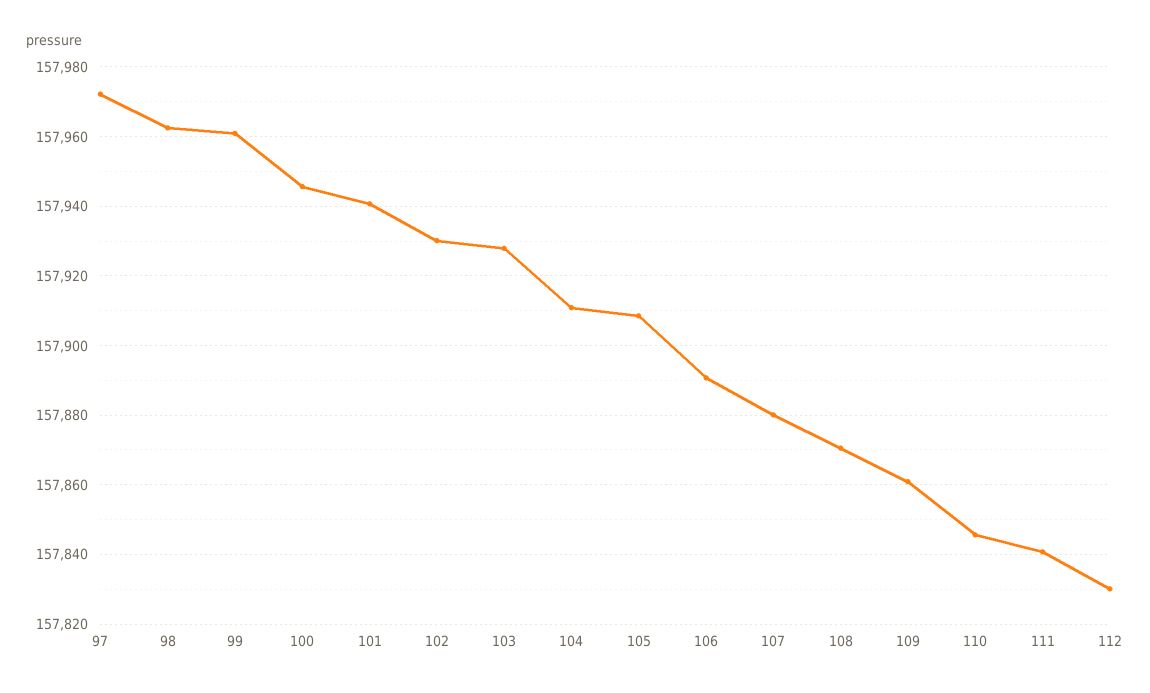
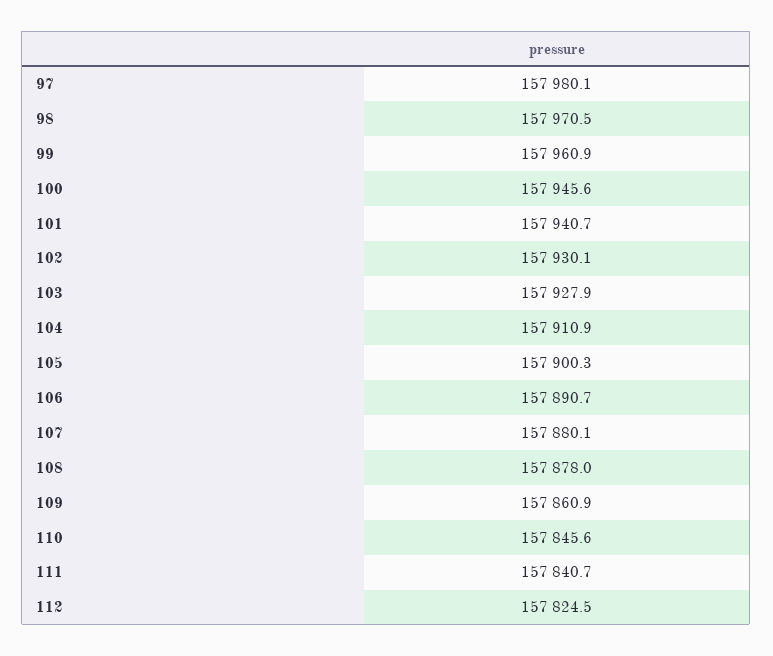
97: 157972 -> 157980.1
98: 157962 -> 157970.5
105: 157908 -> 157900.3
108: 157870 -> 157878
112: 157830 -> 157824.5

